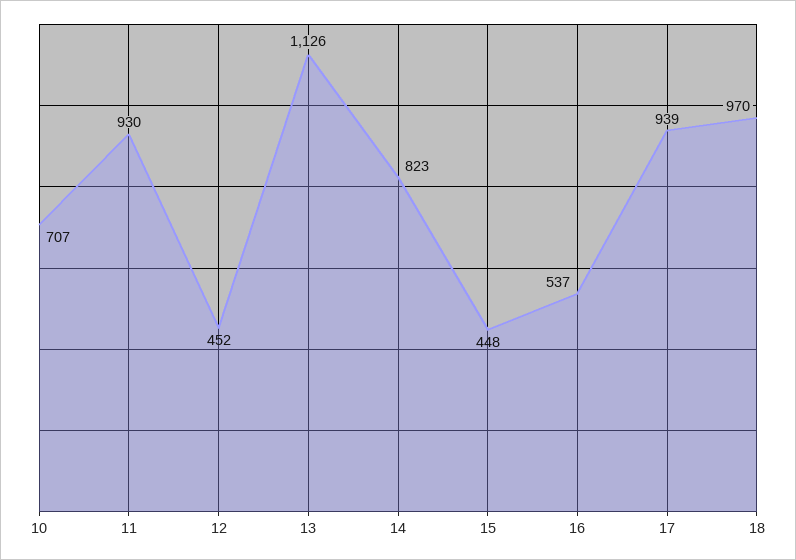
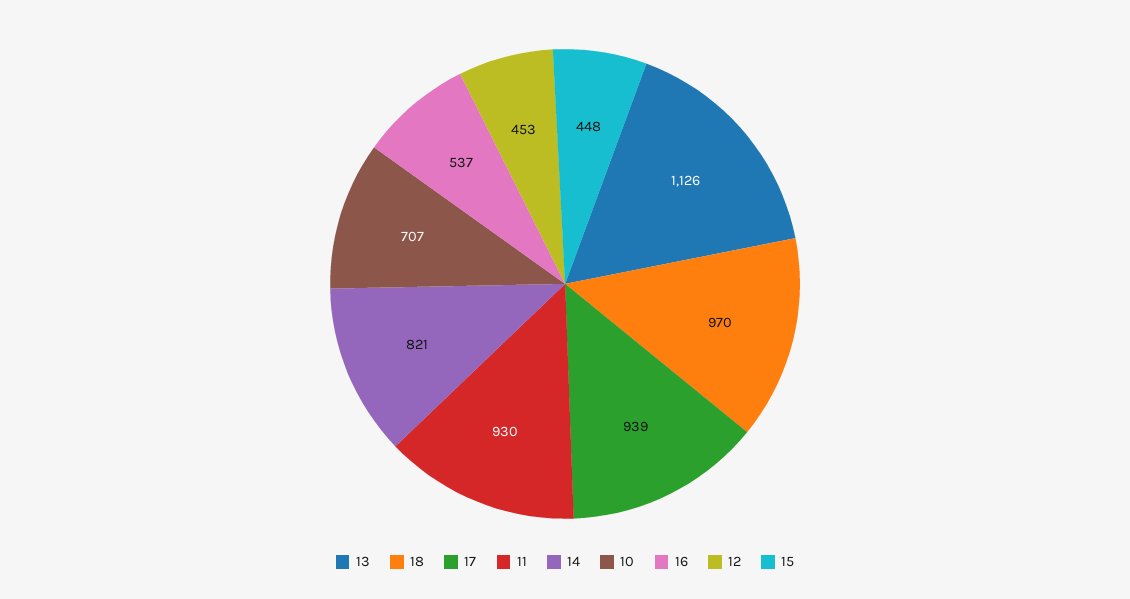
12: 452 -> 453
14: 823 -> 821

